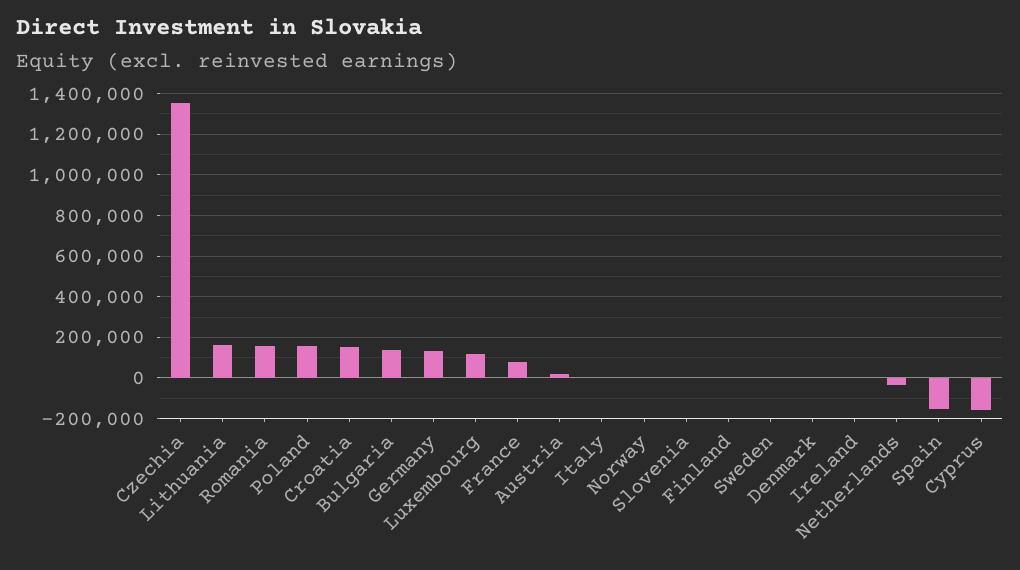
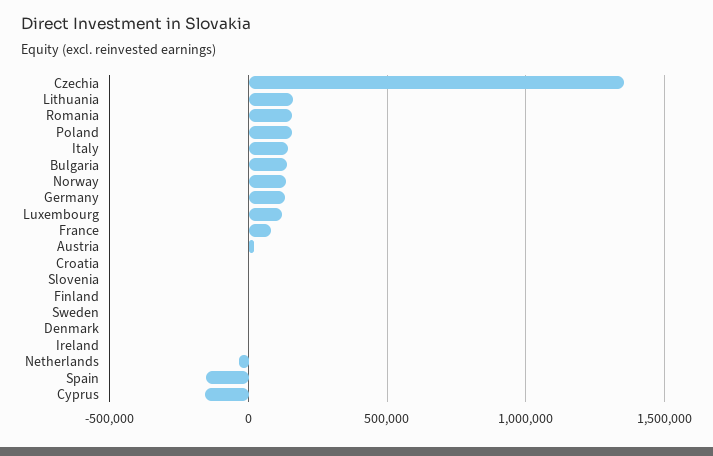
Croatia: 150000 -> 0
Italy: 0 -> 150000
Norway: 0 -> 150000

